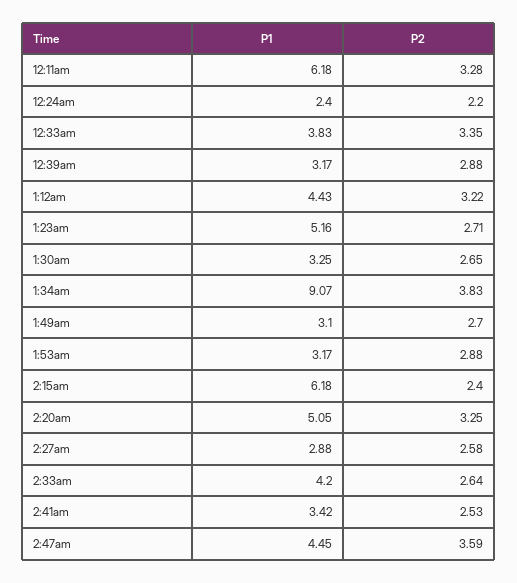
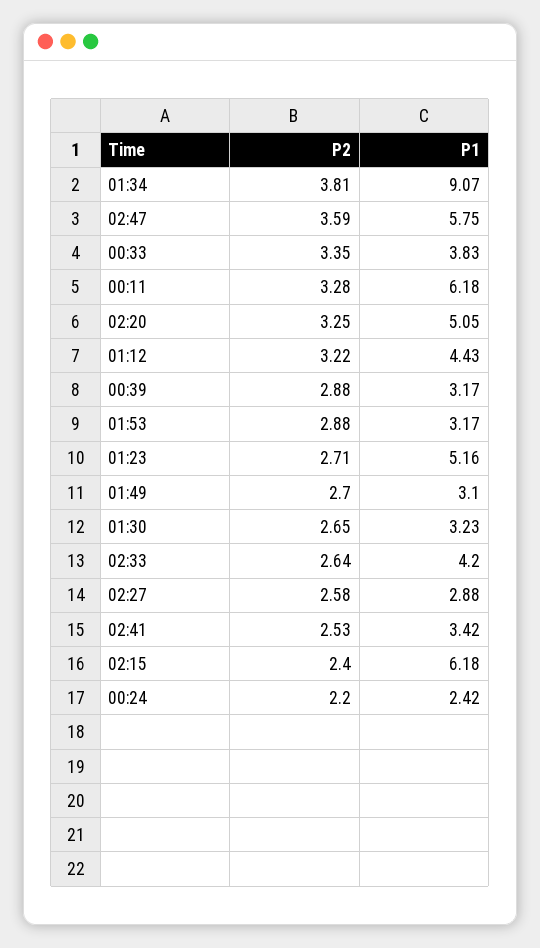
P1, 12:24am: 2.4 -> 2.42
P1, 1:30am: 3.25 -> 3.23
P2, 1:34am: 3.83 -> 3.81
P1, 2:47am: 4.45 -> 5.75

